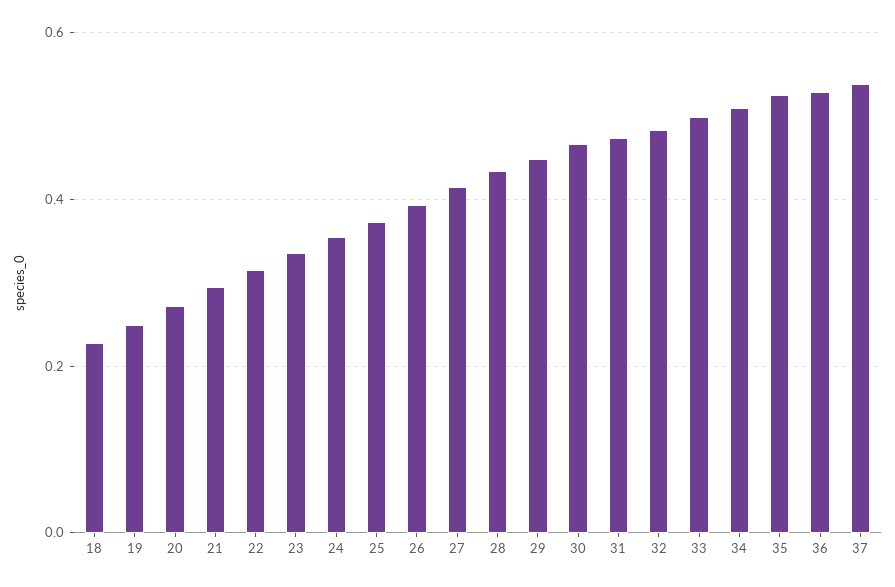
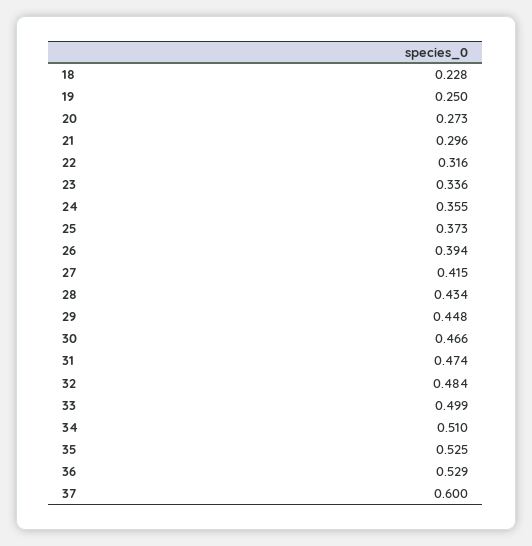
37: 0.54 -> 0.6

